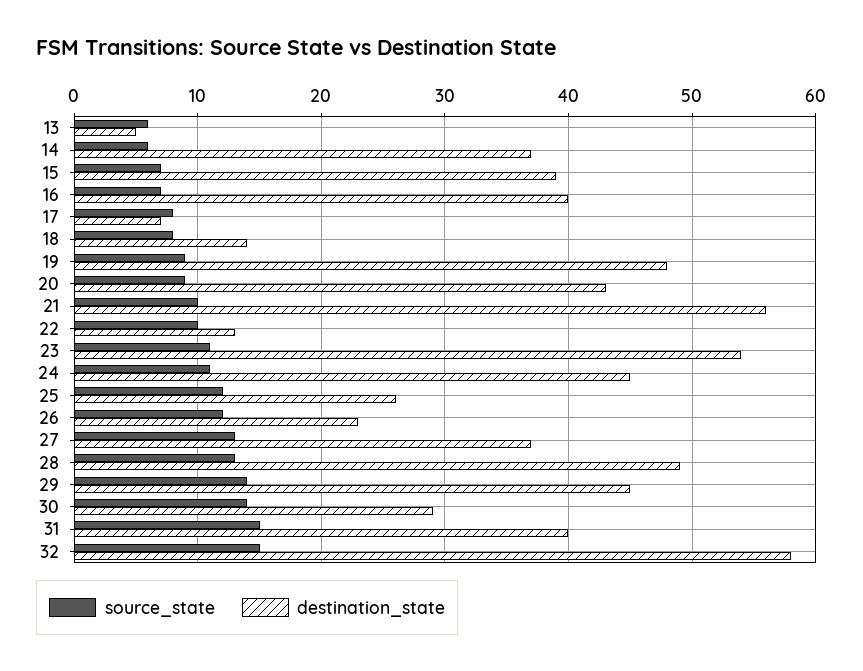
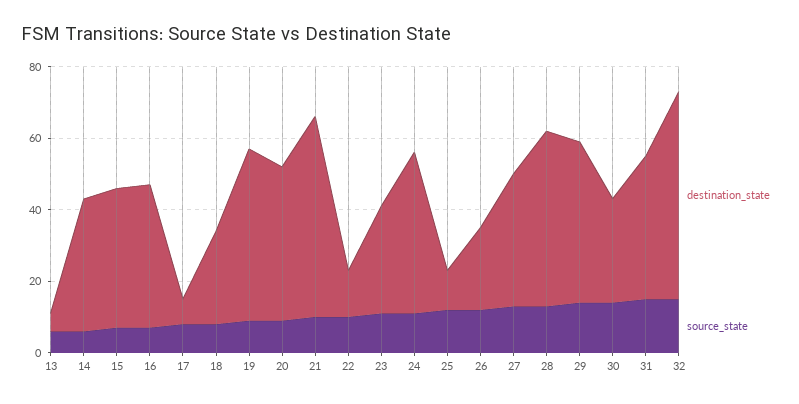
destination_state, 18: 14 -> 25
destination_state, 23: 54 -> 30
destination_state, 25: 26 -> 10

